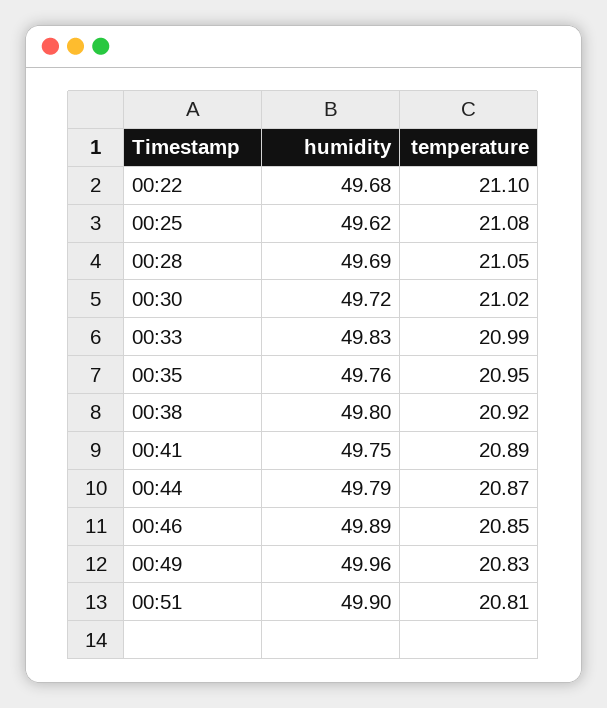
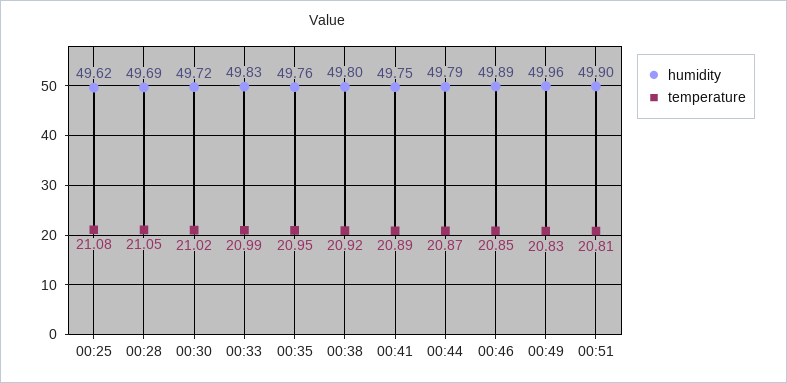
humidity, 00:22: 49.68 -> none
temperature, 00:22: 21.1 -> none

